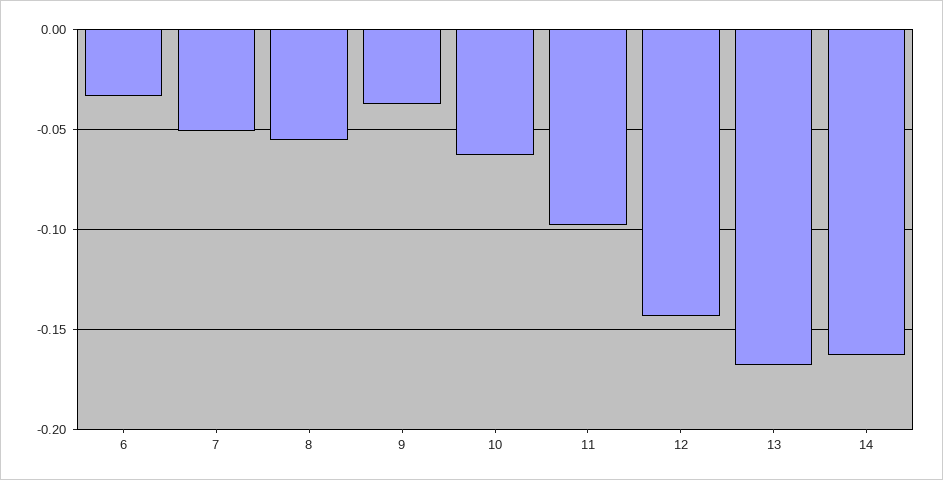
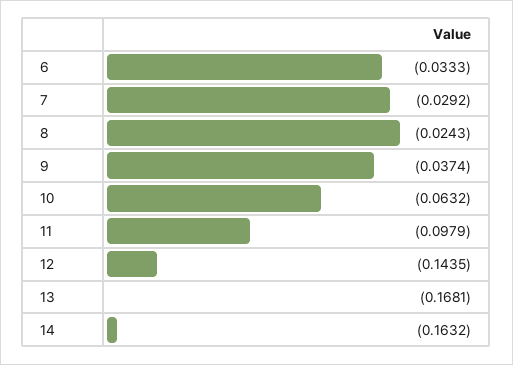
7: -0.05 -> -0.0292
8: -0.055 -> -0.0243

